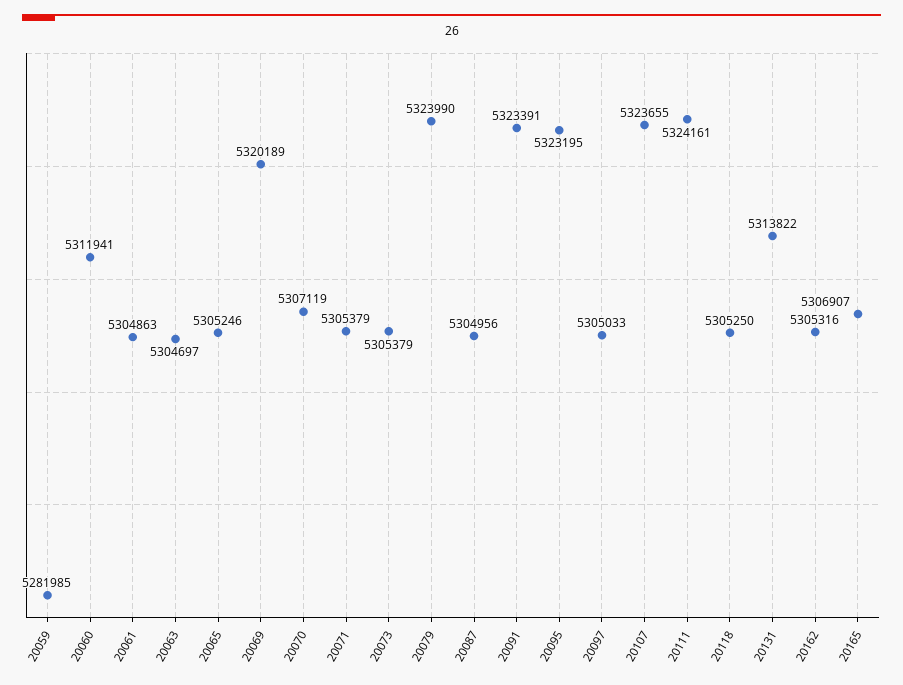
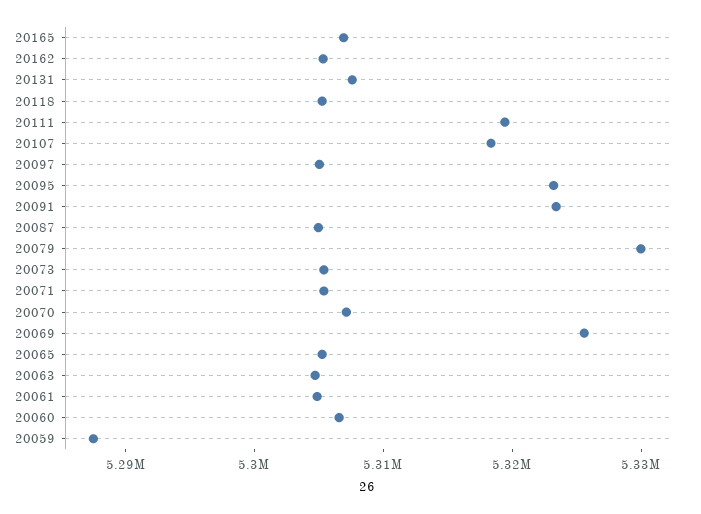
20059: 5281985 -> 5288000
20060: 5311941 -> 5306000
20069: 5320189 -> 5326000
20079: 5323990 -> 5330000
20107: 5323655 -> 5318000
20111: 5324161 -> 5320000
20131: 5313822 -> 5308000

